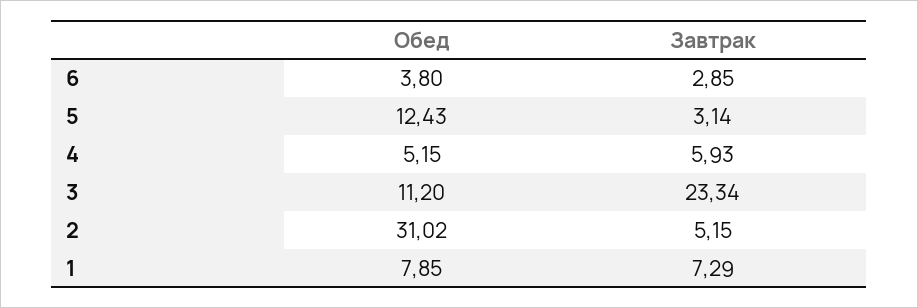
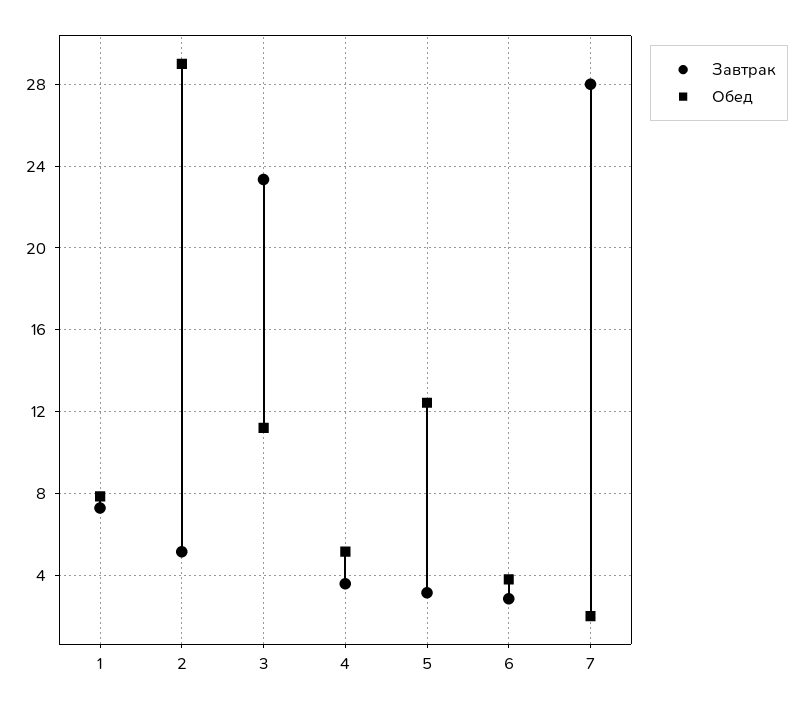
Завтрак, 4: 5.93 -> 3.5
Обед, 2: 31.02 -> 29
Завтрак, 7: none -> 28
Обед, 7: none -> 2

